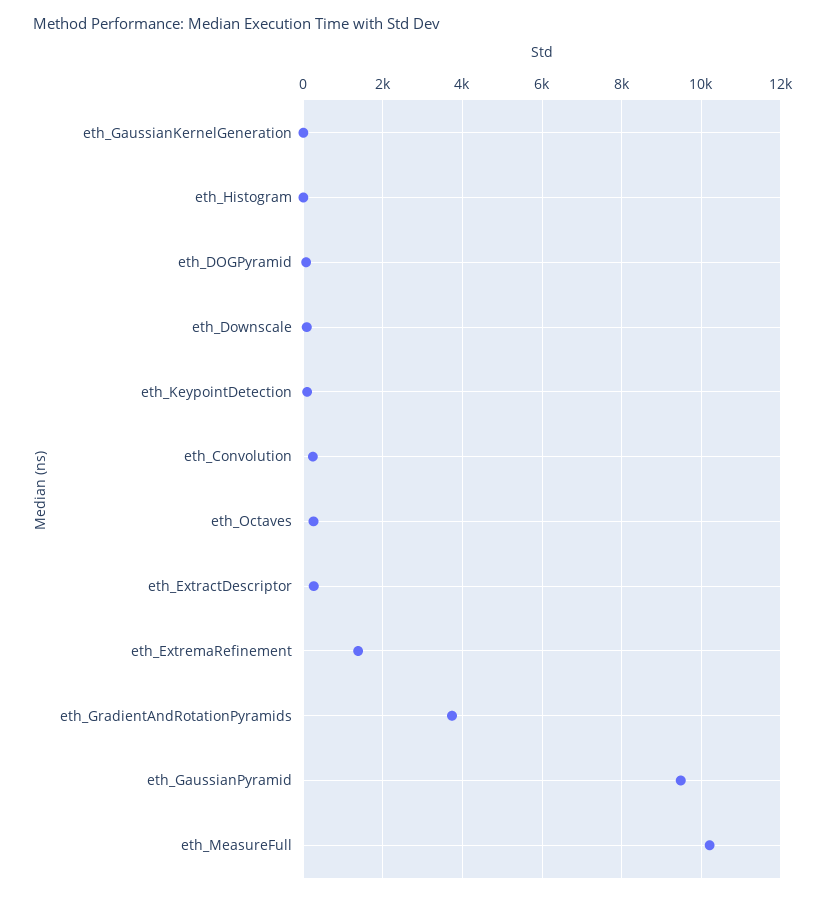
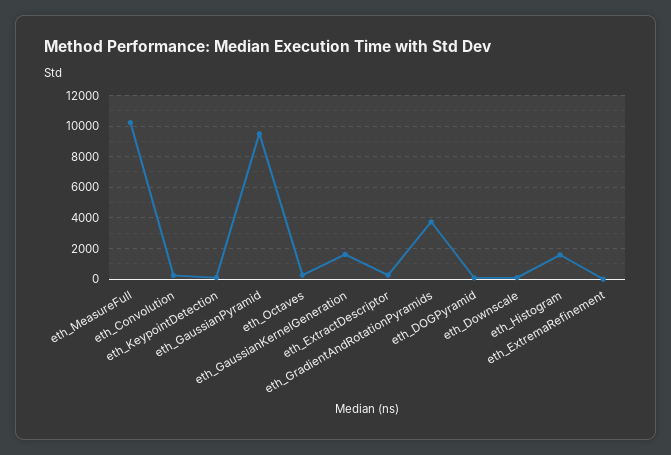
eth_GaussianKernelGeneration: 0 -> 1500
eth_Histogram: 0 -> 1500
eth_ExtremaRefinement: 1400 -> 0

